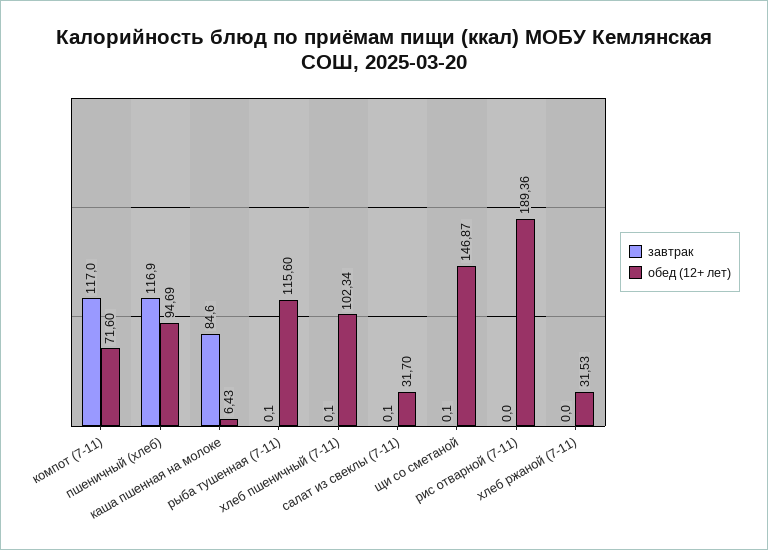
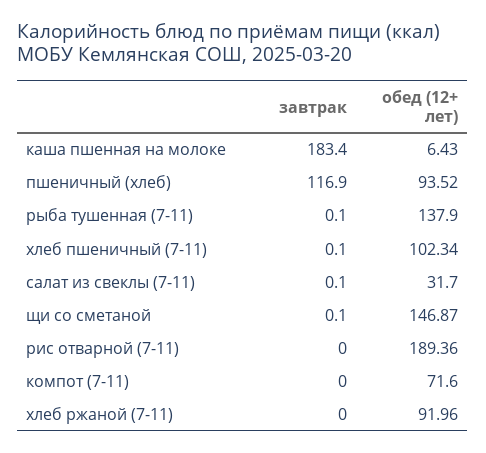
завтрак, компот (7-11): 117 -> 0
обед (12+ лет), пшеничный (хлеб): 94.69 -> 93.52
завтрак, каша пшенная на молоке: 84.6 -> 183.4
обед (12+ лет), рыба тушенная (7-11): 115.6 -> 137.9
обед (12+ лет), хлеб ржаной (7-11): 31.53 -> 91.96

